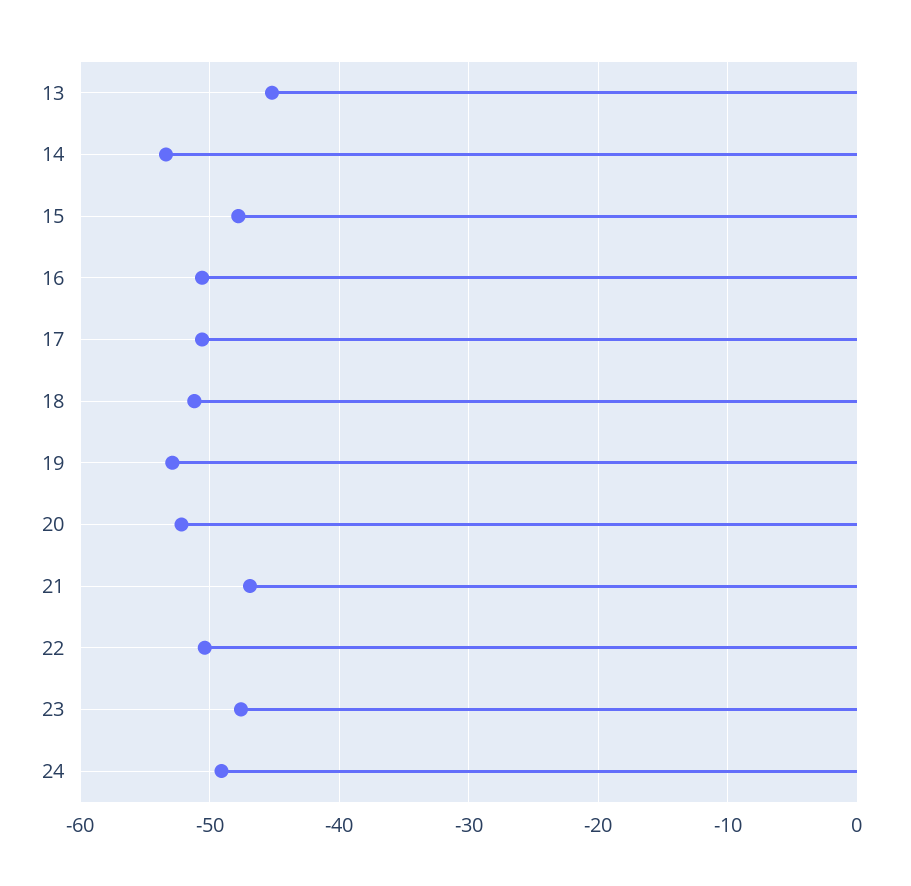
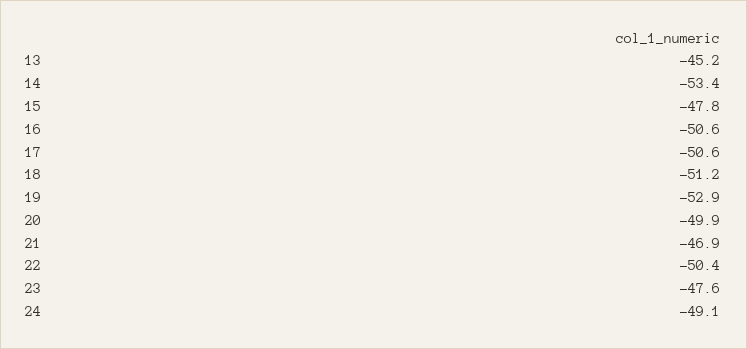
20: -52 -> -49.9

